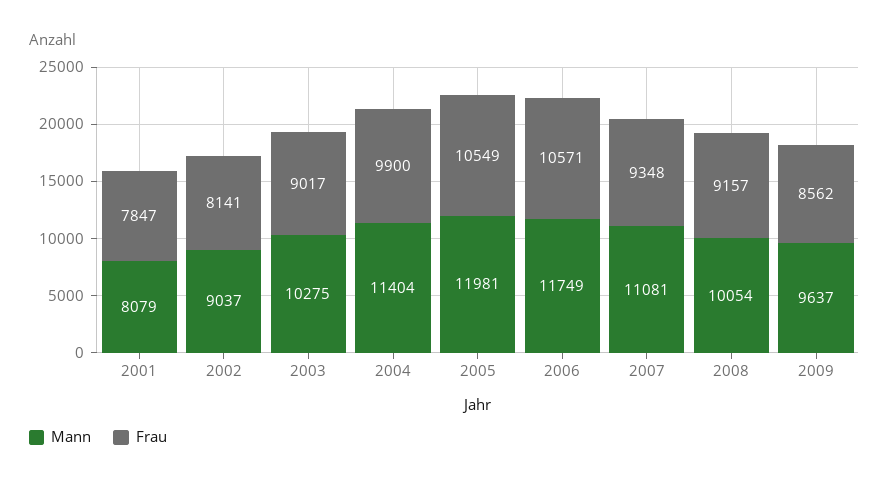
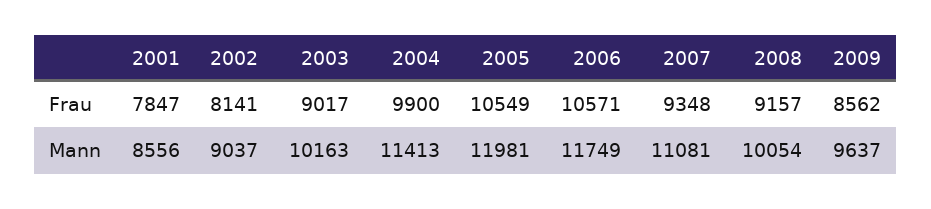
Mann, 2001: 8079 -> 8556
Mann, 2003: 10275 -> 10163
Mann, 2004: 11404 -> 11413

